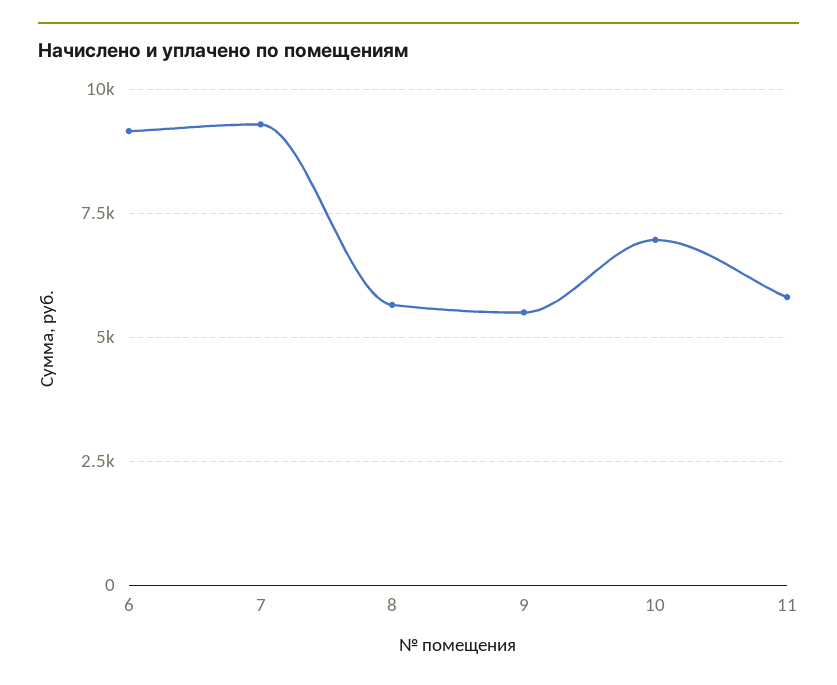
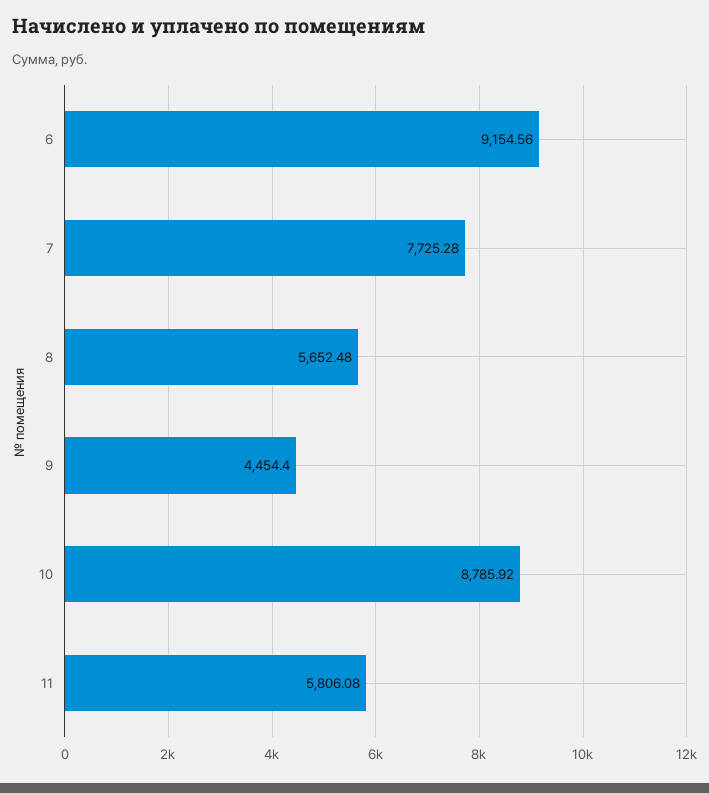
7: 9250 -> 7725.28
9: 5500 -> 4454.4
10: 7000 -> 8785.92

